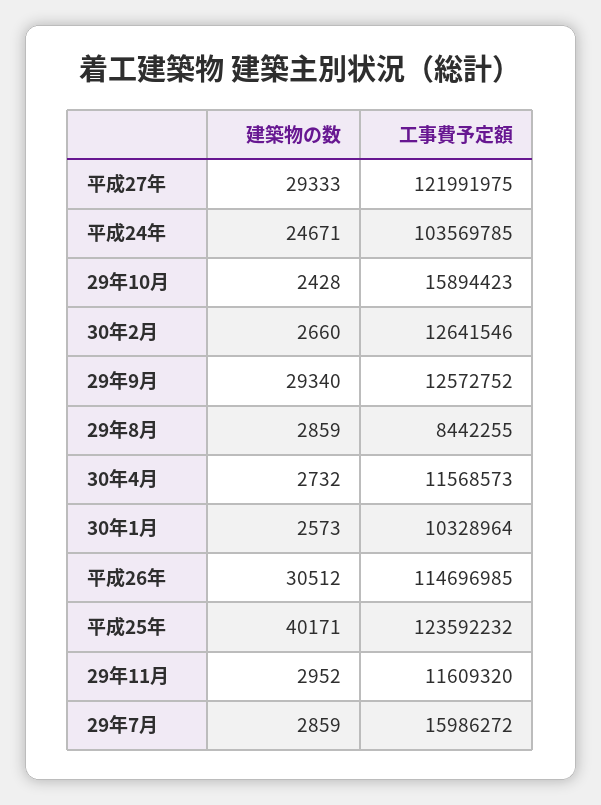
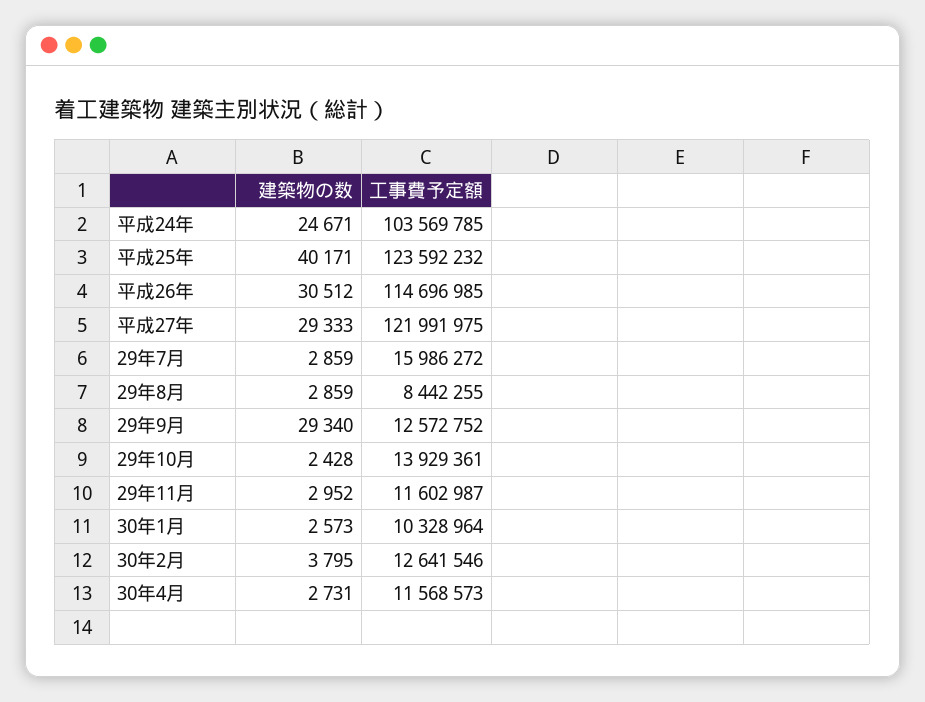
工事費予定額, 29年10月: 15894423 -> 13929361
建築物の数, 30年2月: 2660 -> 3795
建築物の数, 30年4月: 2732 -> 2731
工事費予定額, 29年11月: 11609320 -> 11602987

